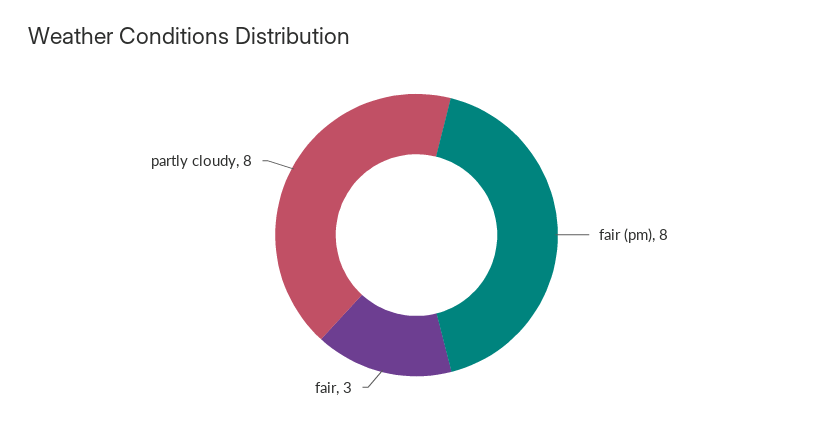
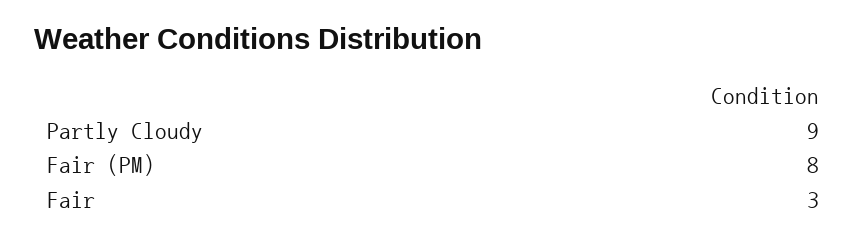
partly cloudy: 8 -> 9

